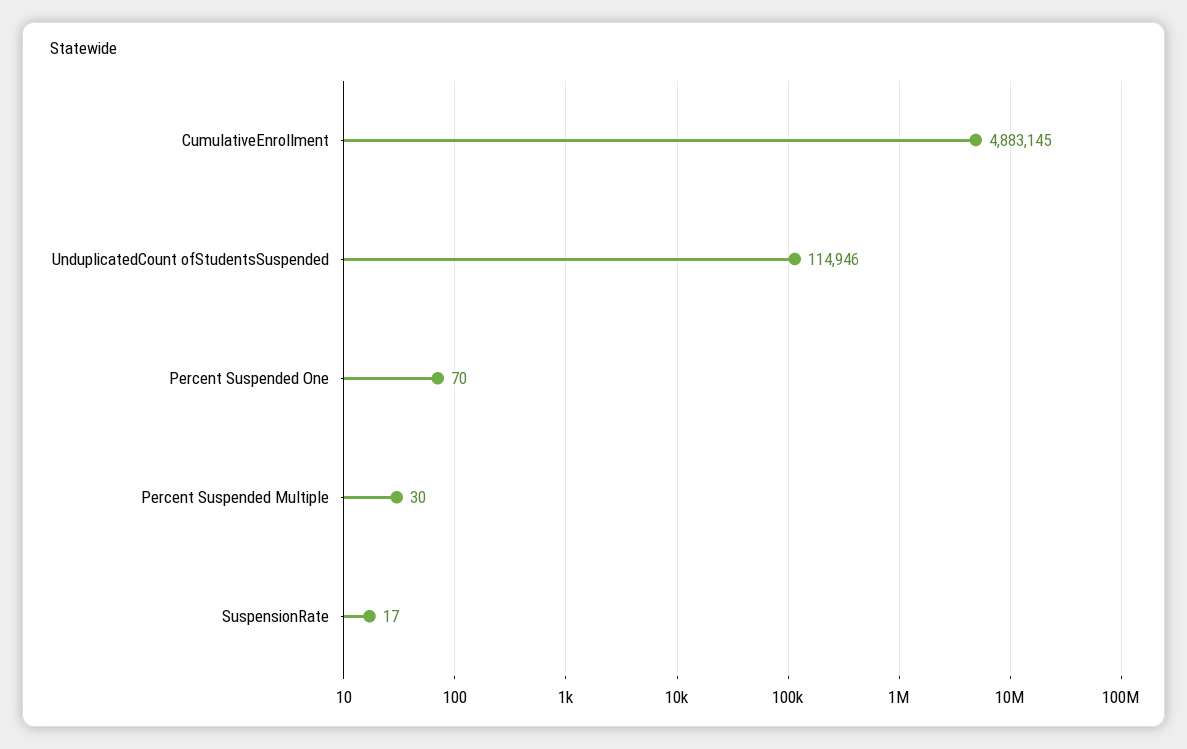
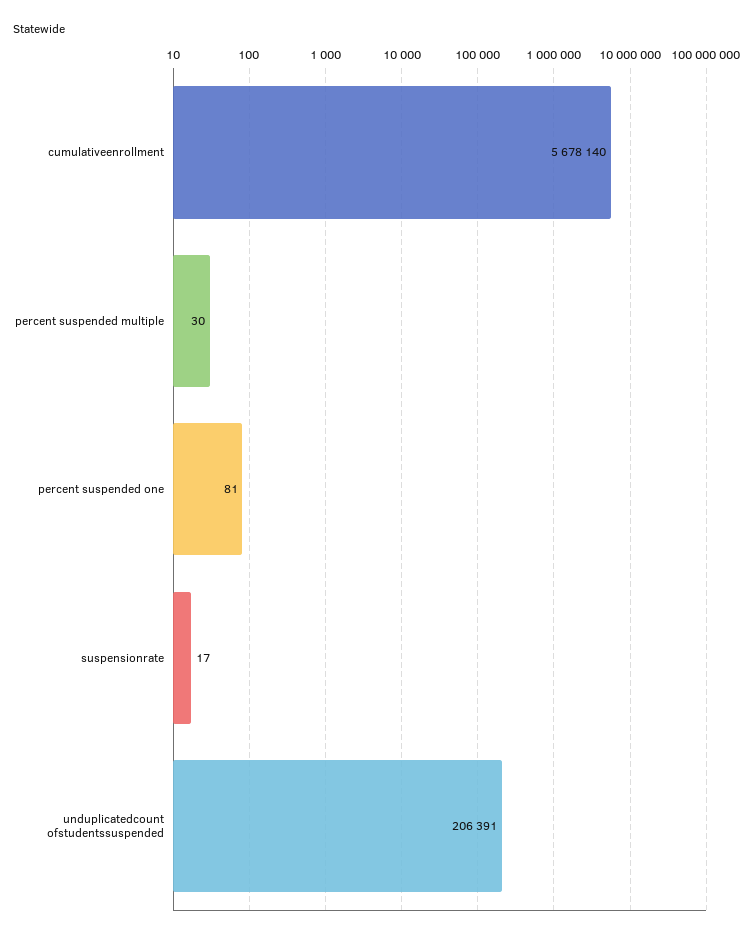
CumulativeEnrollment: 4883145 -> 5678140
UnduplicatedCount ofStudentsSuspended: 114946 -> 206391
Percent Suspended One: 70 -> 81

